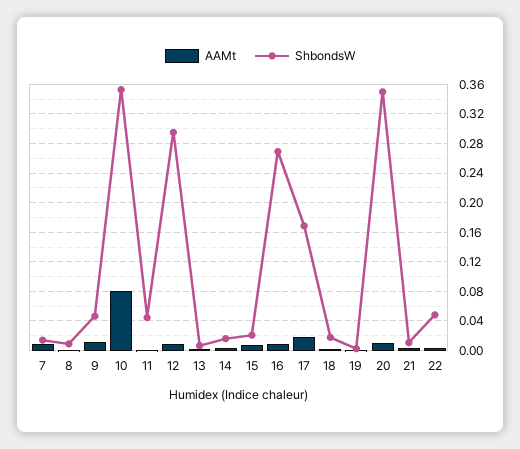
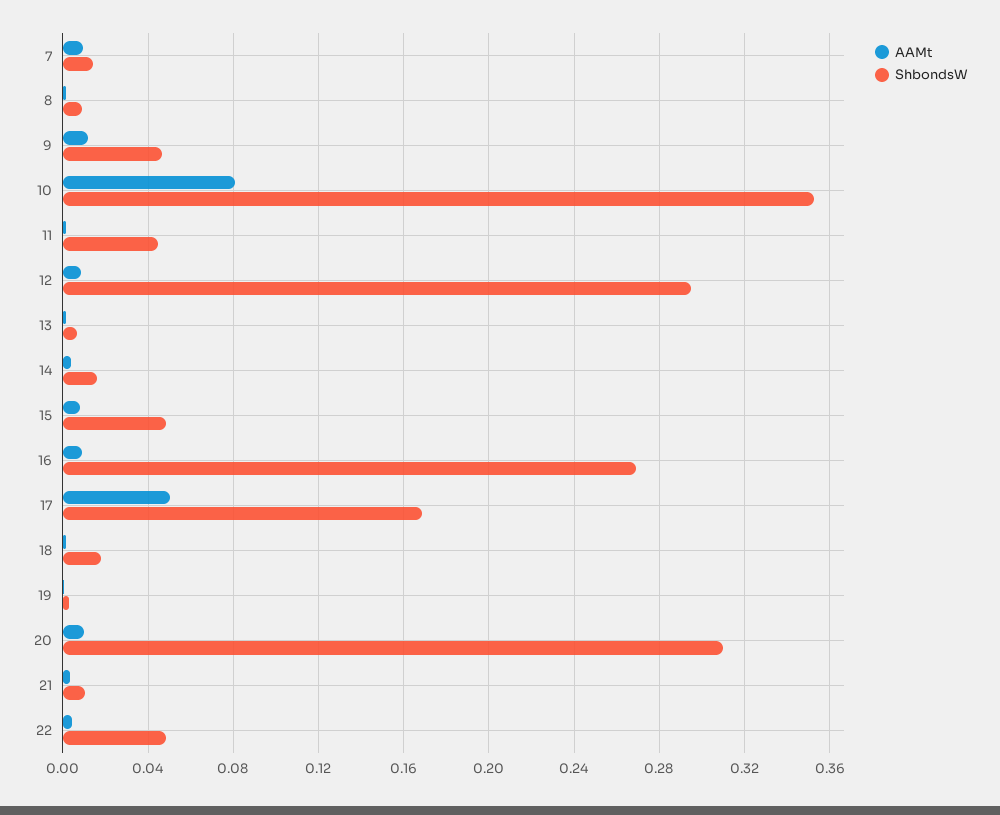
ShbondsW, 15: 0.02 -> 0.05
AAMt, 17: 0.02 -> 0.05
ShbondsW, 20: 0.35 -> 0.31

